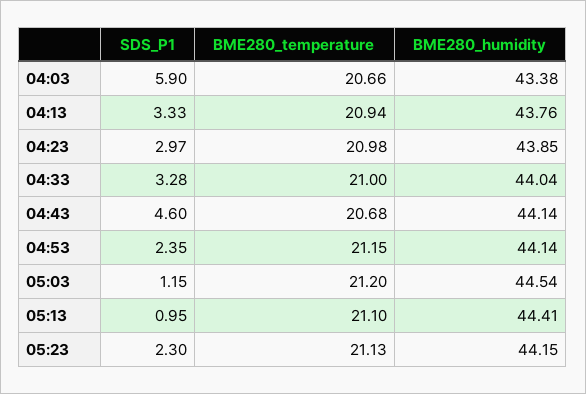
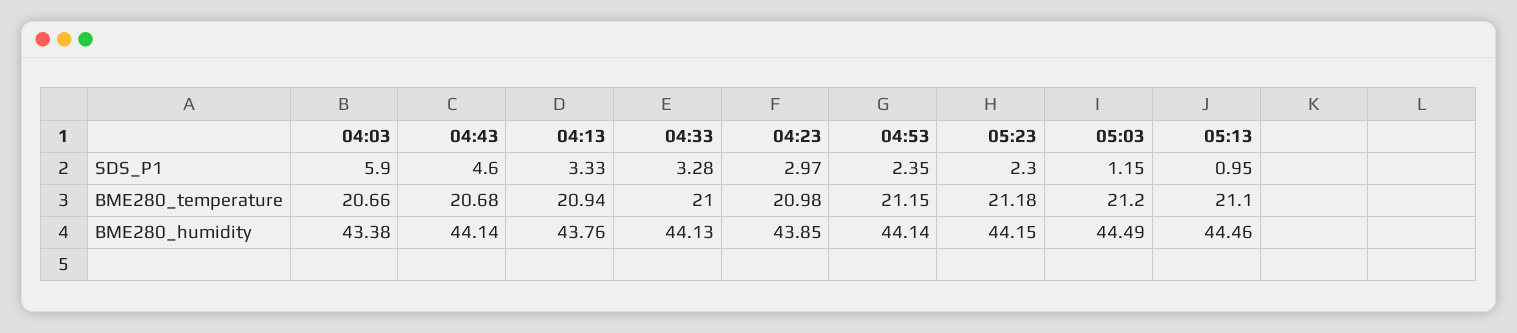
BME280_humidity, 04:33: 44.04 -> 44.13
BME280_humidity, 05:03: 44.54 -> 44.49
BME280_humidity, 05:13: 44.41 -> 44.46
BME280_temperature, 05:23: 21.13 -> 21.18

